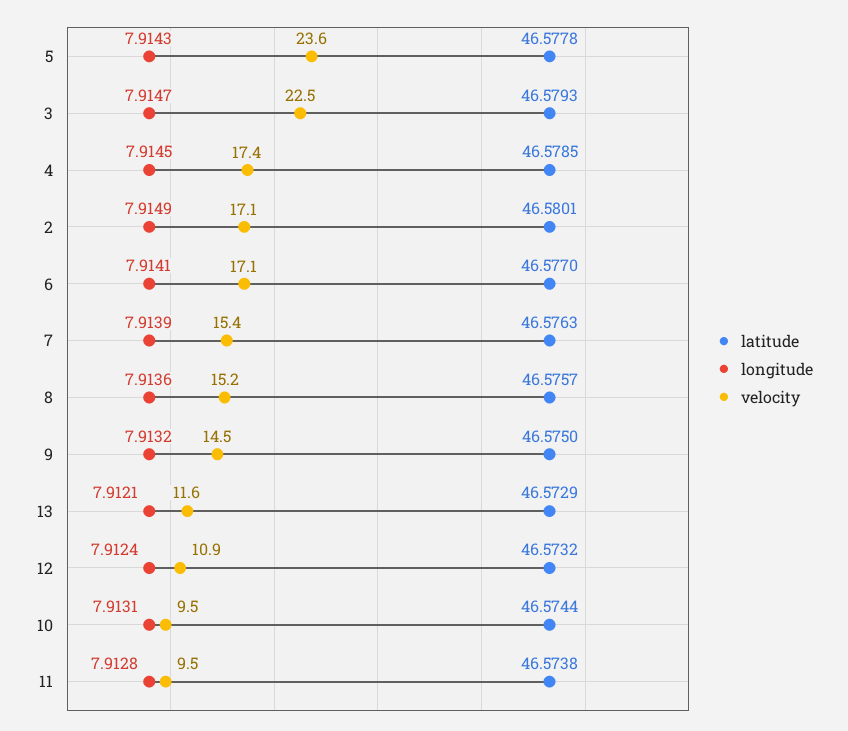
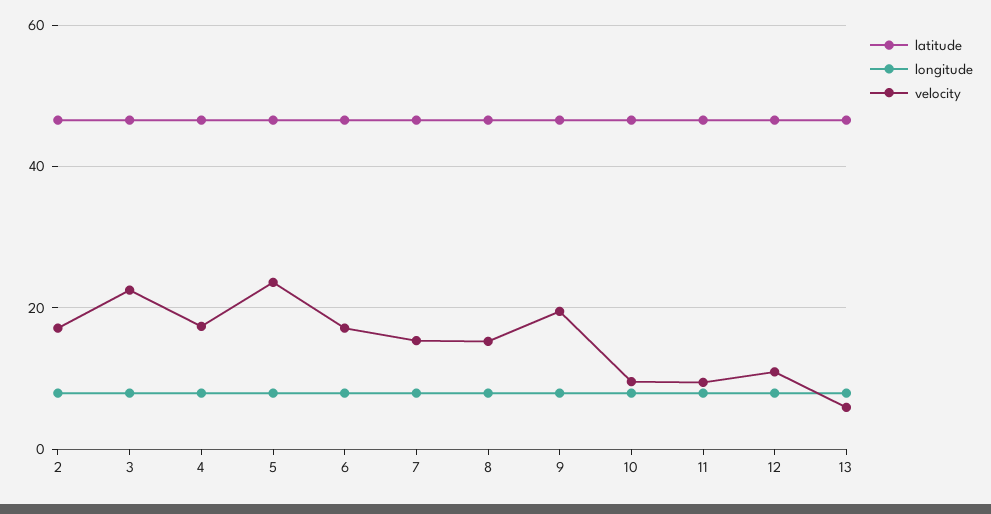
velocity, 9: 14.5 -> 20
velocity, 13: 11.6 -> 6

